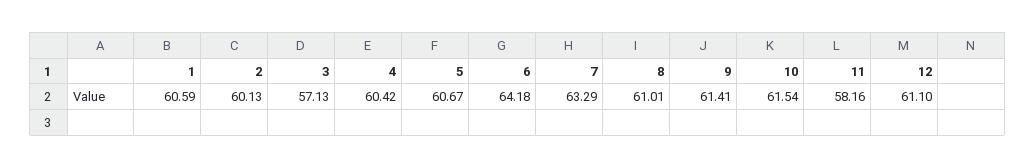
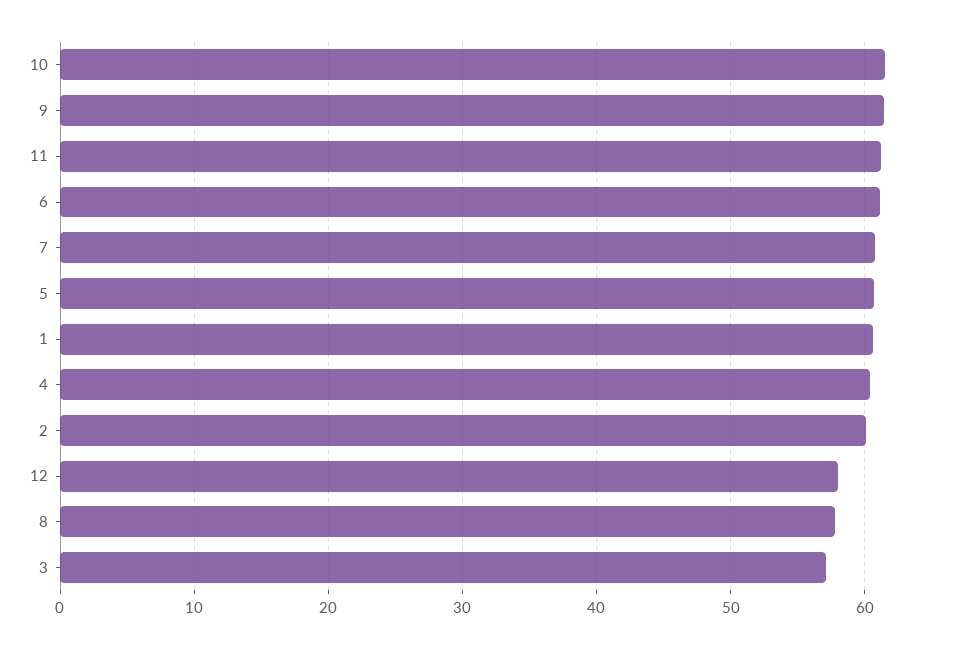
6: 64.18 -> 61
7: 63.29 -> 61
8: 61.01 -> 58
11: 58.16 -> 61
12: 61.1 -> 58

